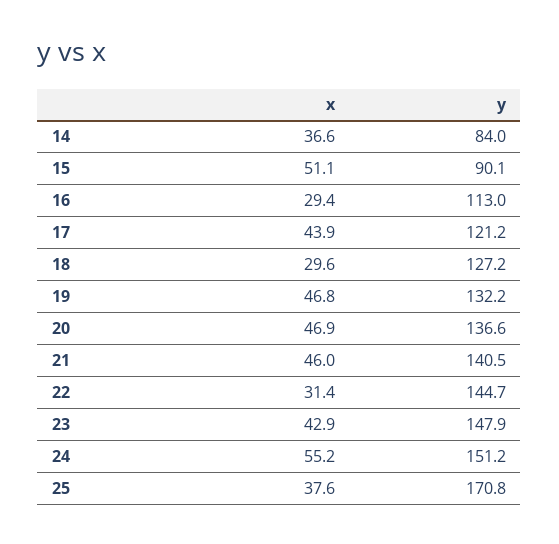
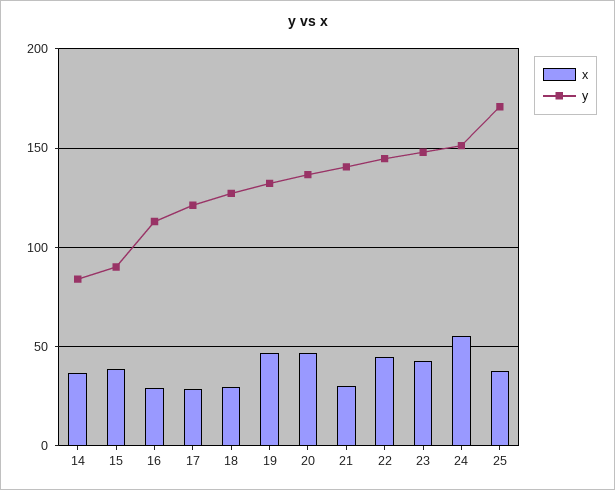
x, 15: 51.1 -> 40
x, 17: 43.9 -> 30
x, 21: 46 -> 30
x, 22: 31.4 -> 45

